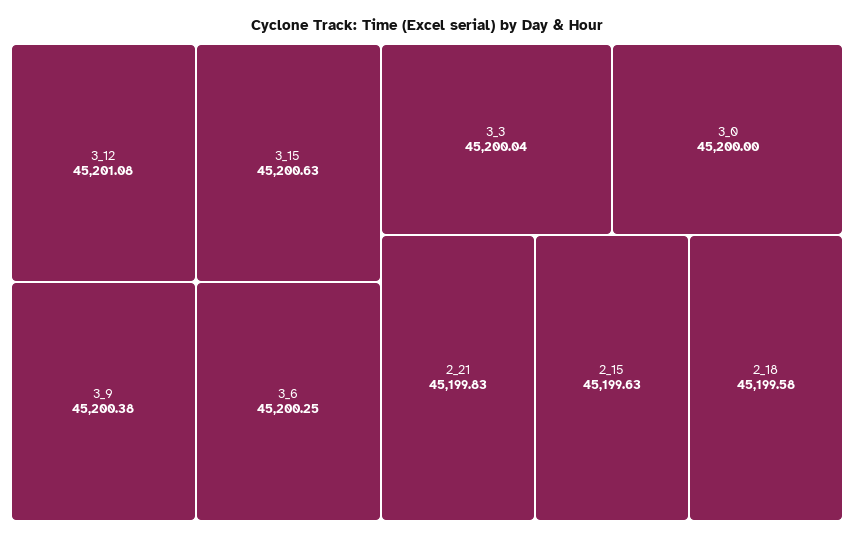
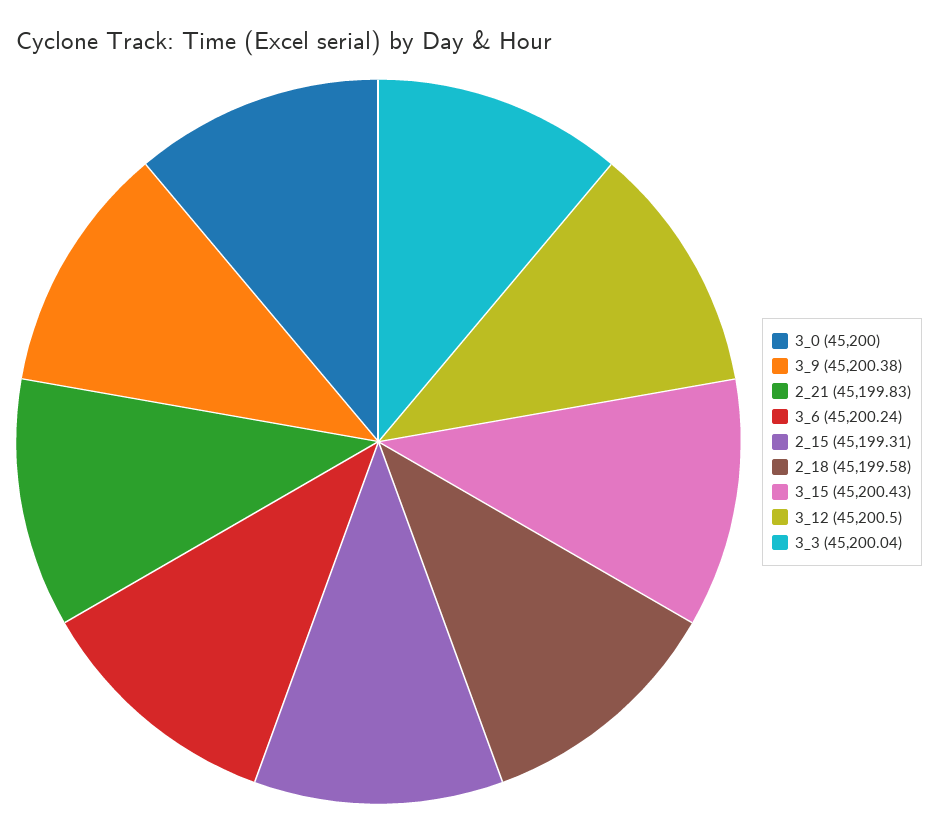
3_12: 45201.08 -> 45200.5
3_15: 45200.63 -> 45200.43
3_6: 45200.25 -> 45200.24
2_15: 45199.63 -> 45199.31

